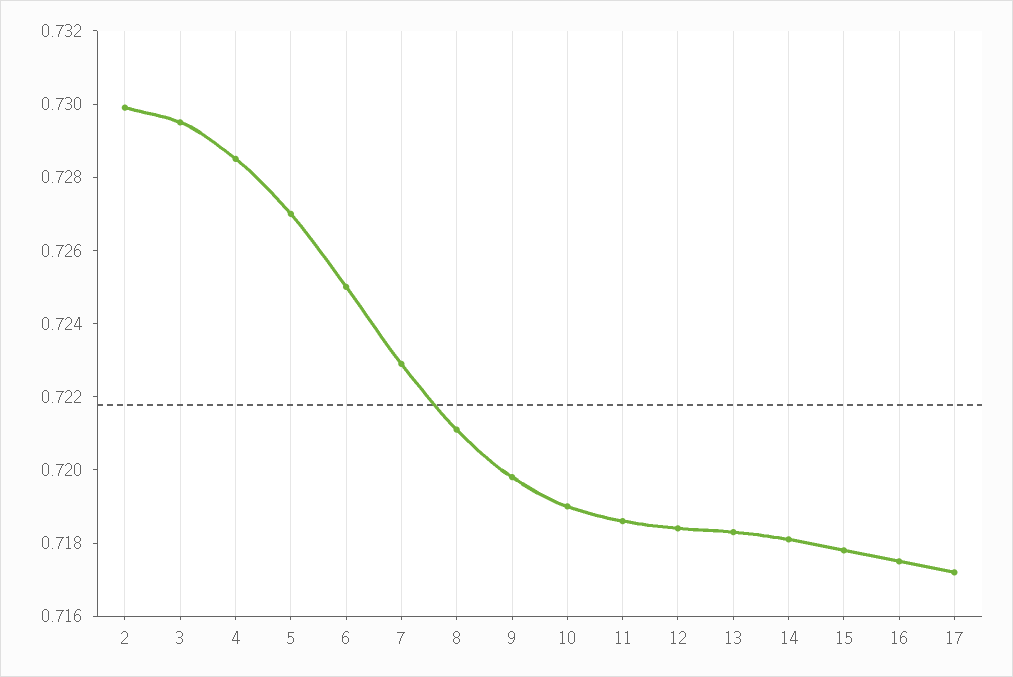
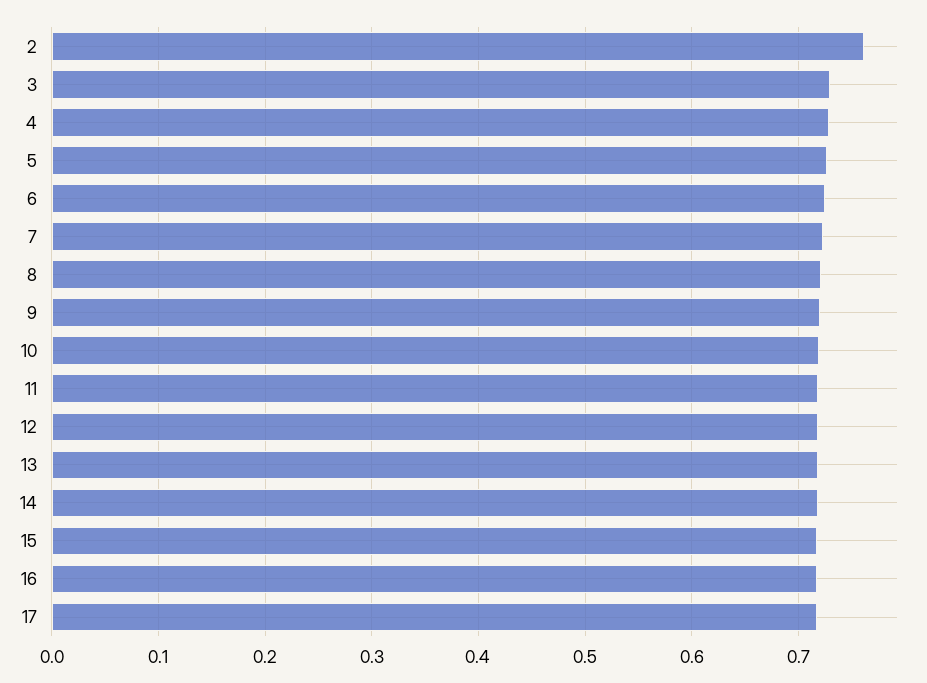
2: 0.73 -> 0.76

